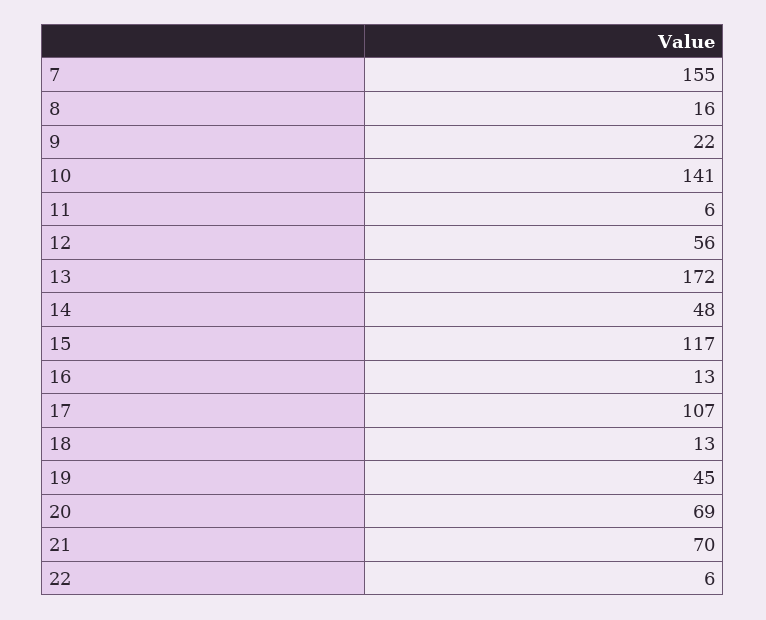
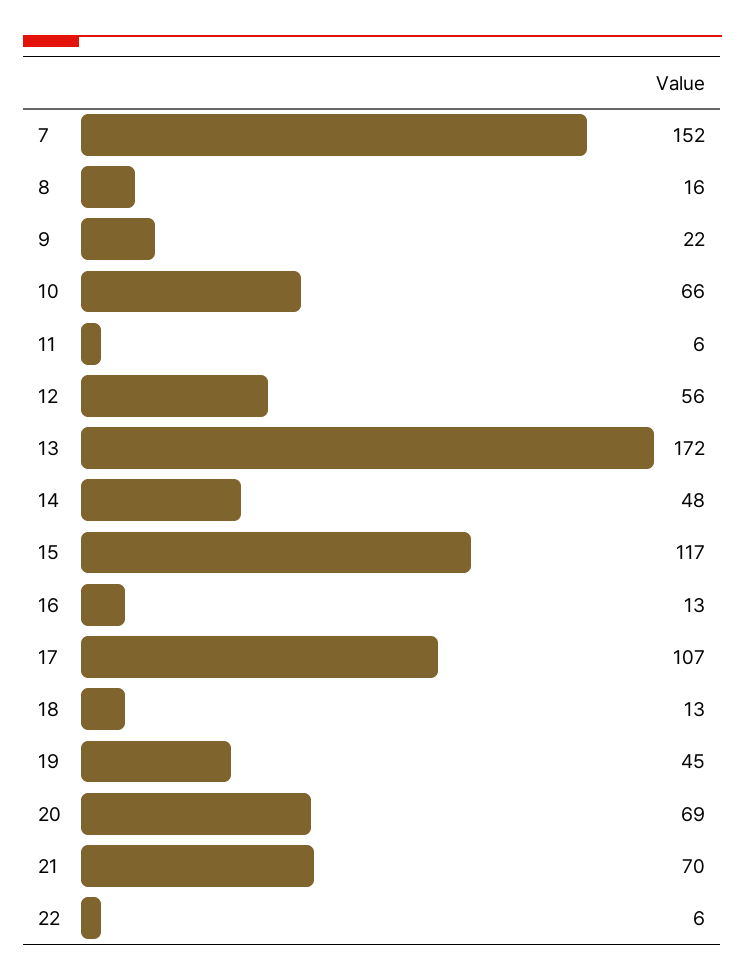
7: 155 -> 152
10: 141 -> 66

